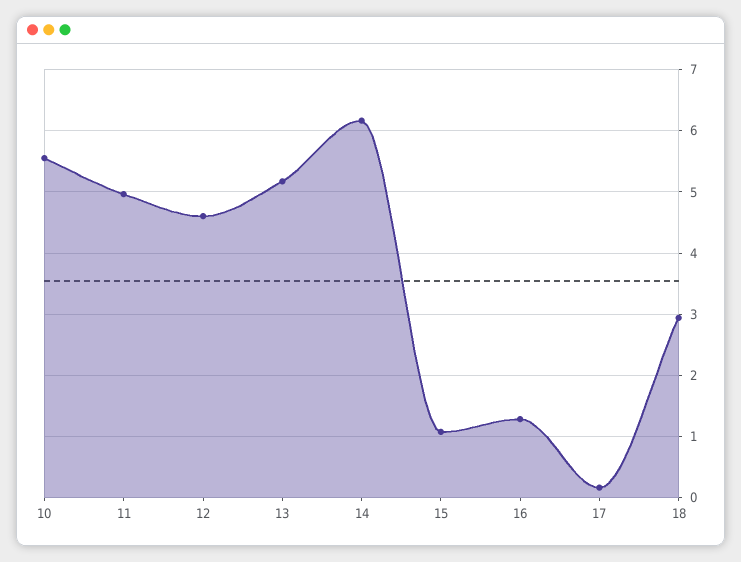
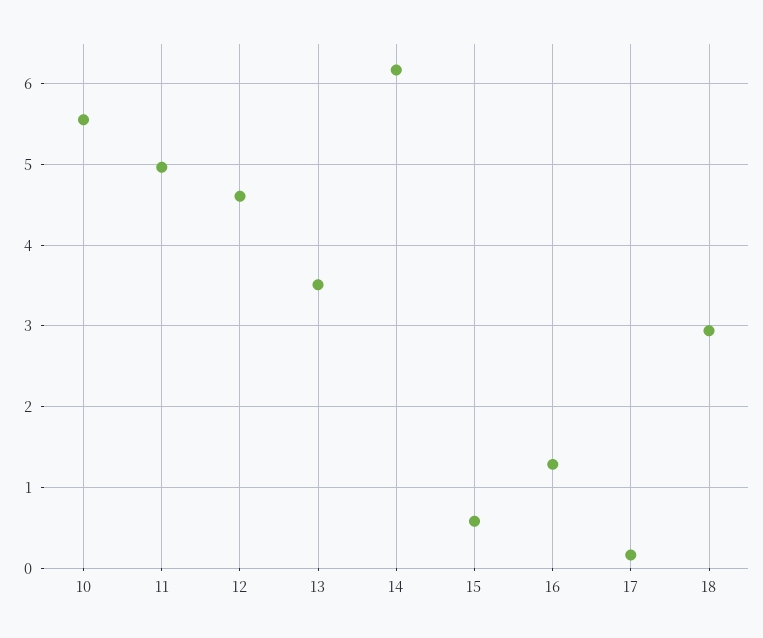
13: 5.2 -> 3.5
15: 1.1 -> 0.6

